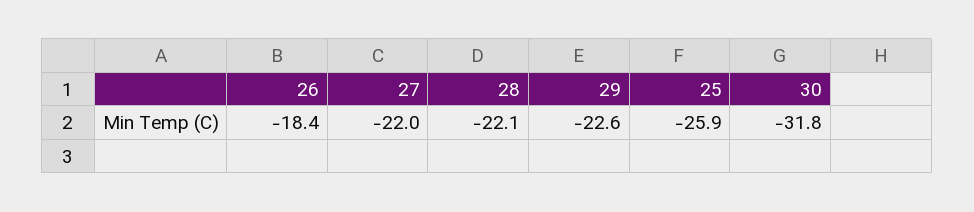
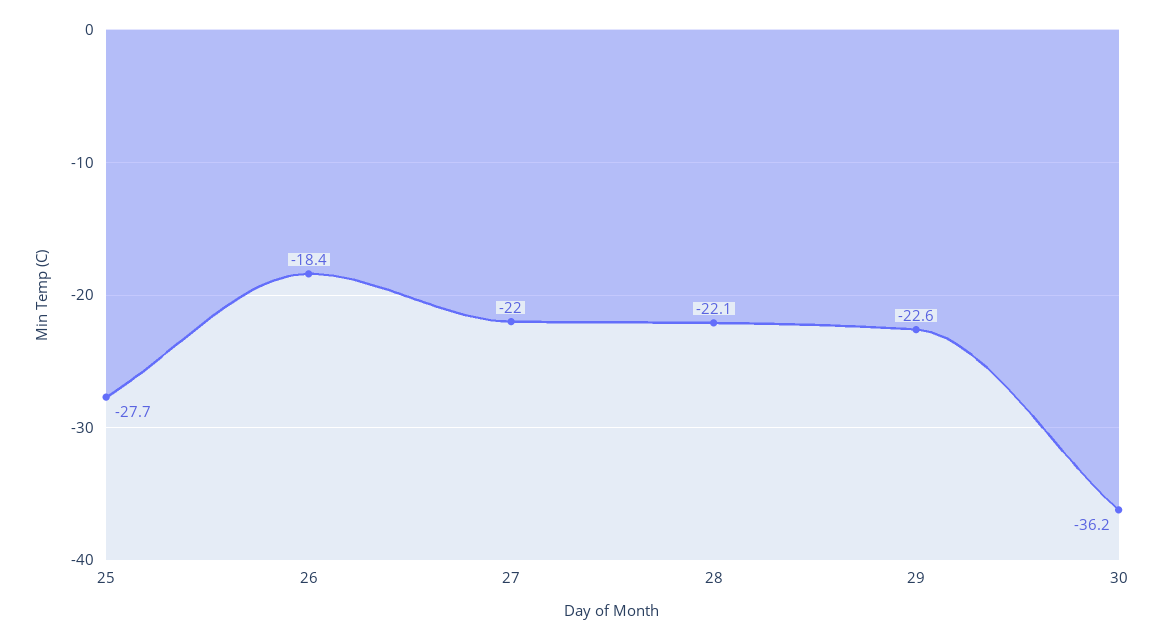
25: -25.9 -> -27.7
30: -31.8 -> -36.2

